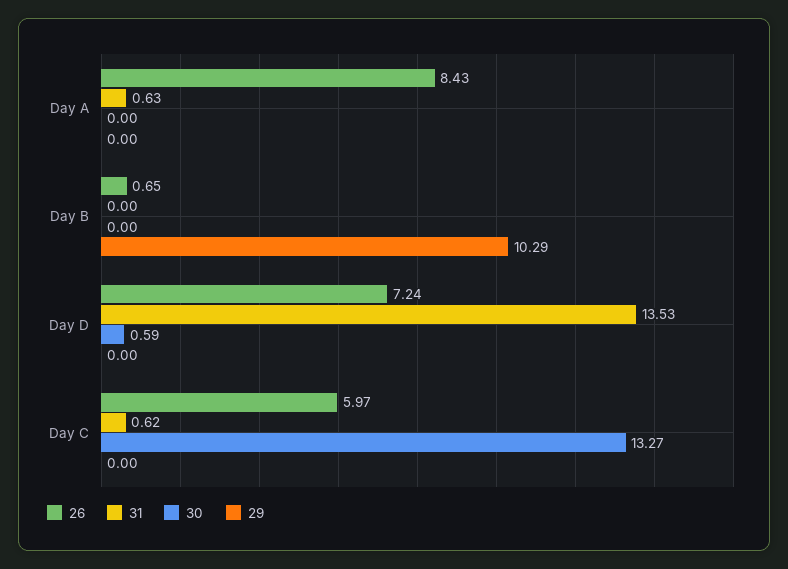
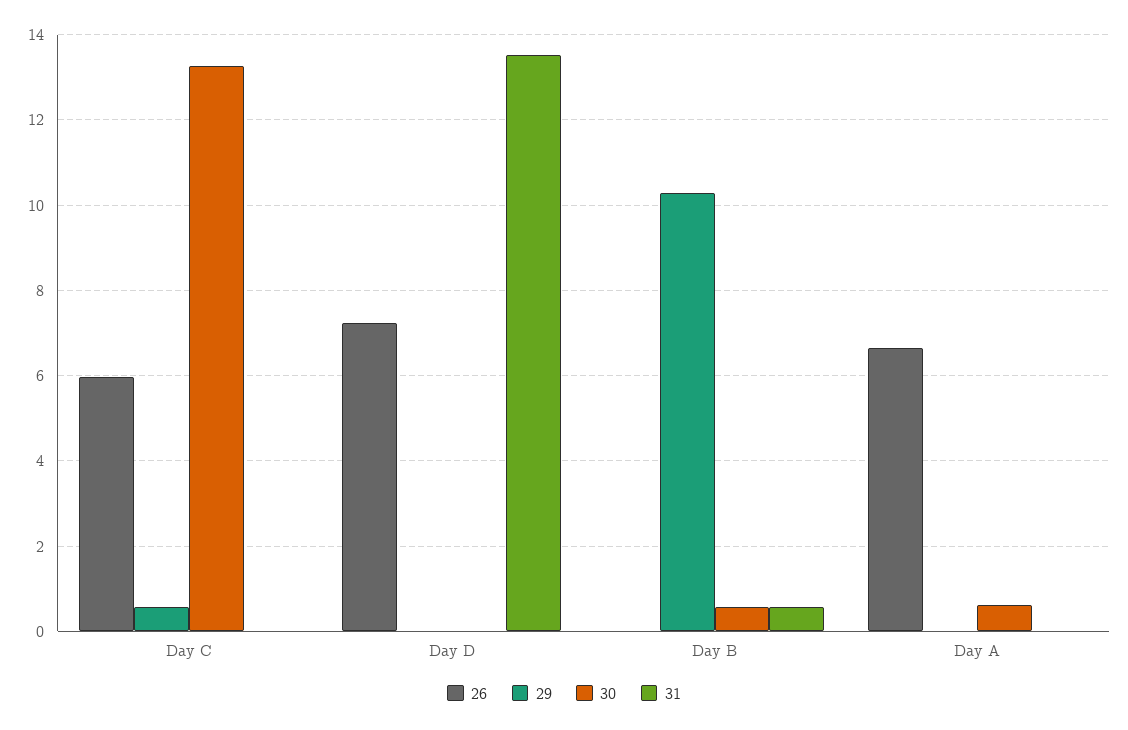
26, Day A: 8.43 -> 6.6
31, Day A: 0.63 -> 0
30, Day A: 0 -> 0.6
26, Day B: 0.65 -> 0
31, Day B: 0 -> 0.6
30, Day B: 0 -> 0.6
30, Day D: 0.59 -> 0
31, Day C: 0.62 -> 0
29, Day C: 0 -> 0.6

